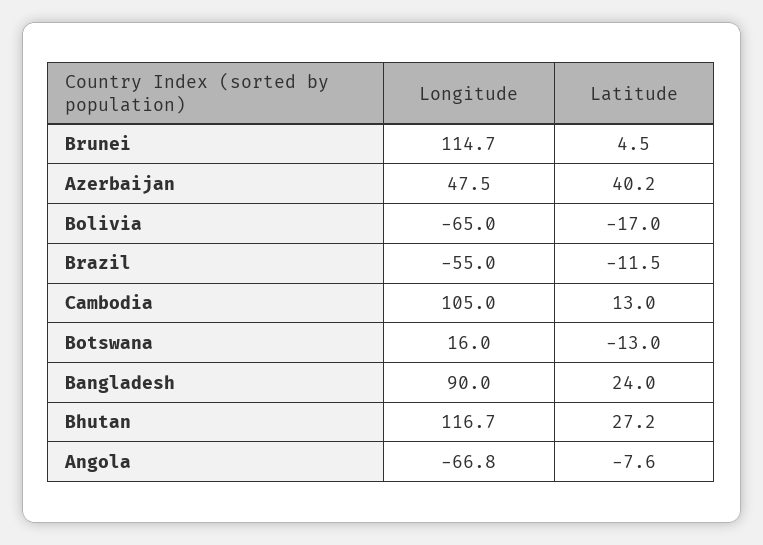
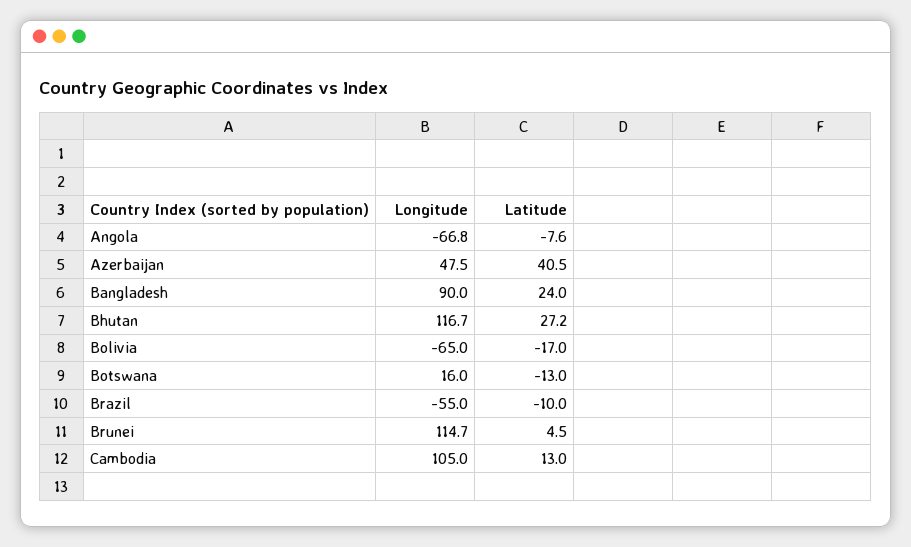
Latitude, Azerbaijan: 40.2 -> 40.5
Latitude, Brazil: -11.5 -> -10

